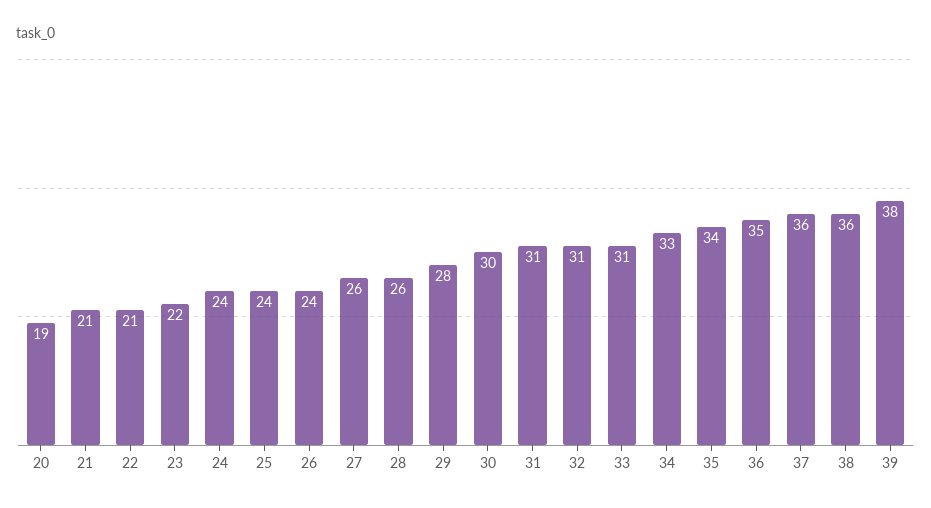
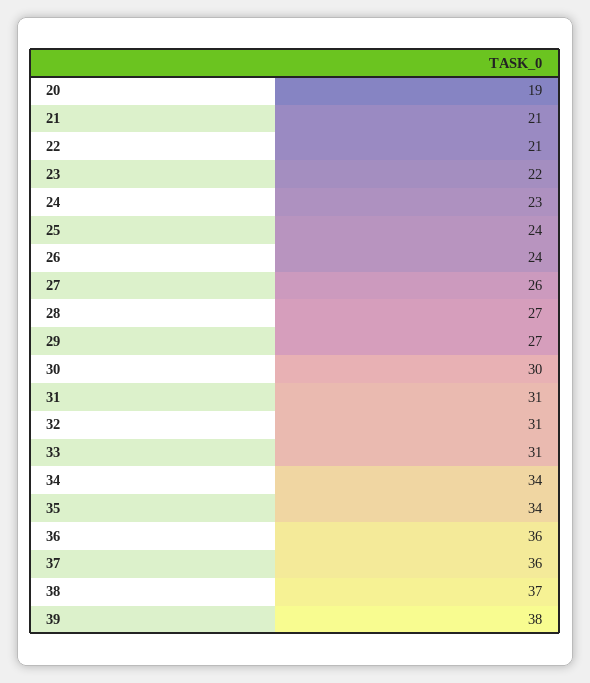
24: 24 -> 23
28: 26 -> 27
29: 28 -> 27
34: 33 -> 34
36: 35 -> 36
38: 36 -> 37

